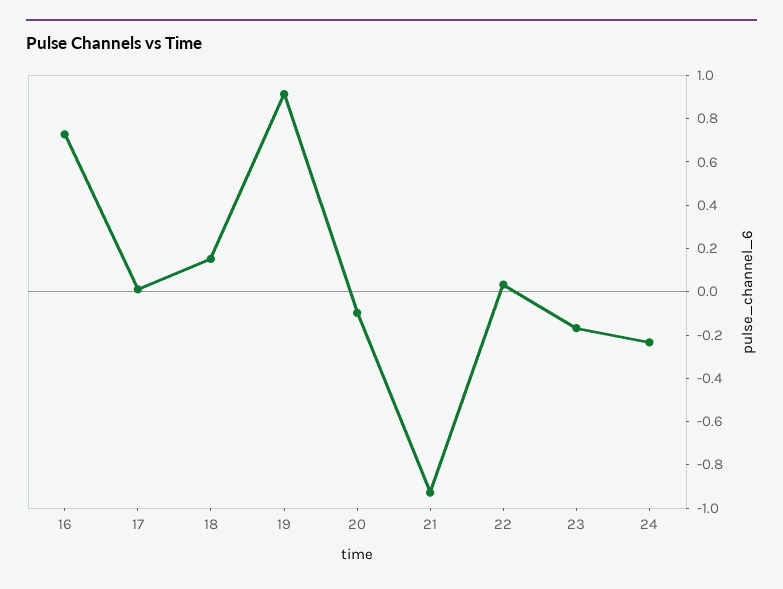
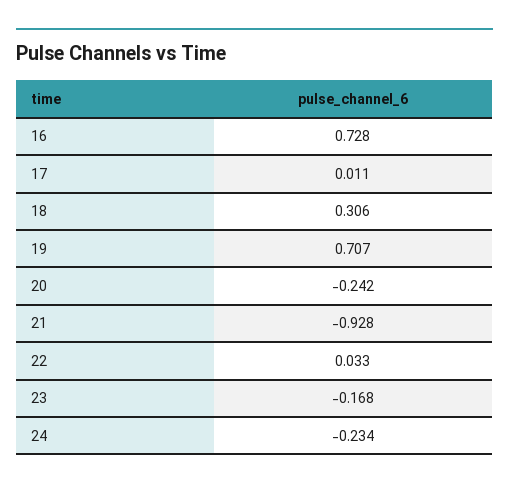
18: 0.15 -> 0.306
19: 0.9 -> 0.707
20: -0.1 -> -0.242

